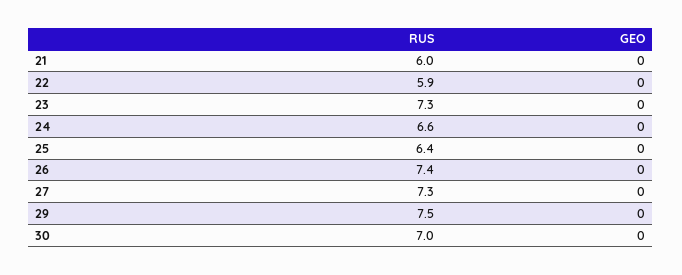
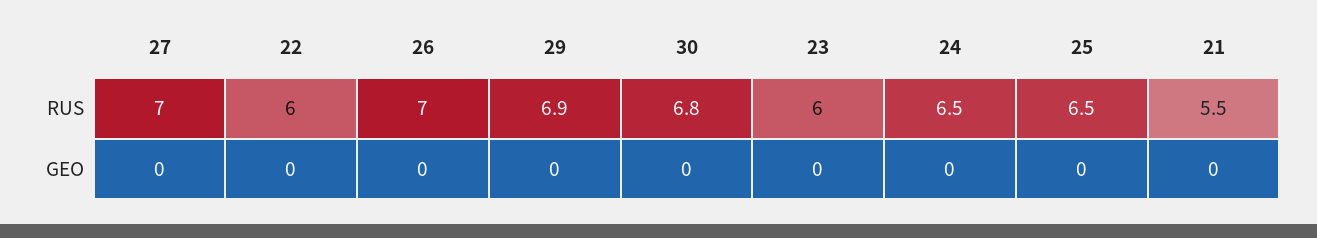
RUS, 21: 6 -> 5.5
RUS, 22: 5.9 -> 6
RUS, 23: 7.3 -> 6
RUS, 24: 6.6 -> 6.5
RUS, 25: 6.4 -> 6.5
RUS, 26: 7.4 -> 7
RUS, 27: 7.3 -> 7
RUS, 29: 7.5 -> 6.9
RUS, 30: 7 -> 6.8

